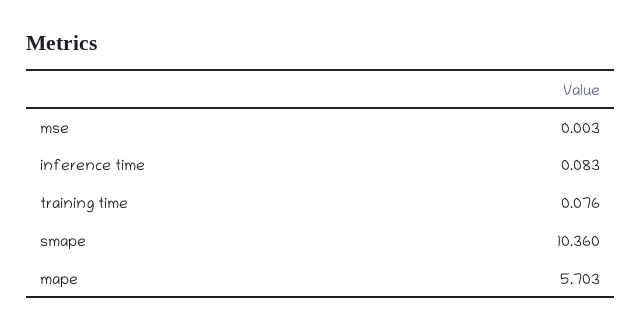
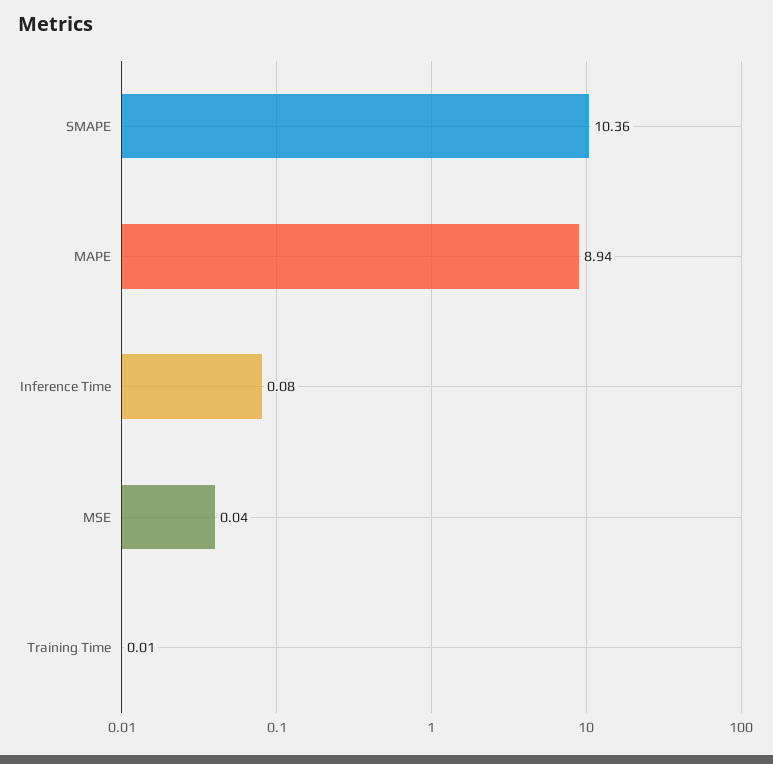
mse: 0.003 -> 0.04
training time: 0.076 -> 0.01
mape: 5.703 -> 8.94

